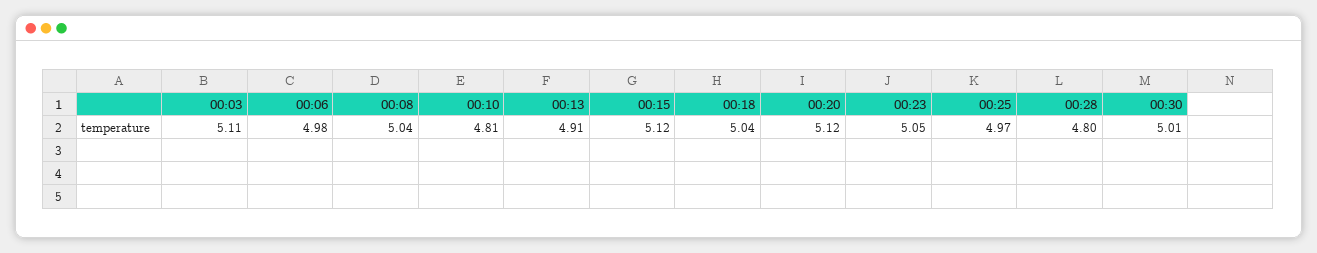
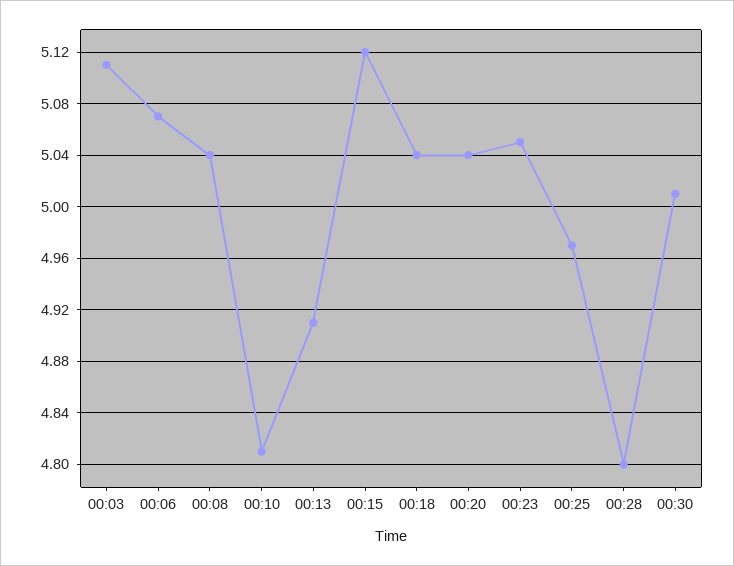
00:06: 4.98 -> 5.07
00:20: 5.12 -> 5.04

